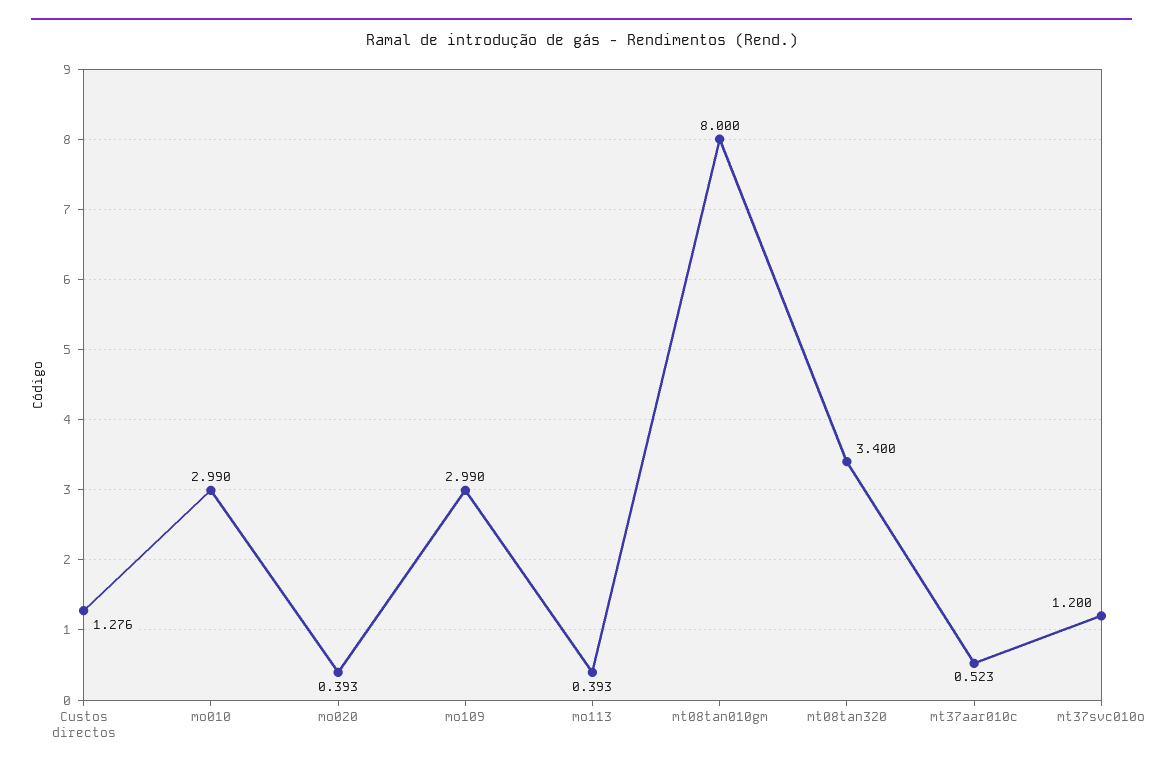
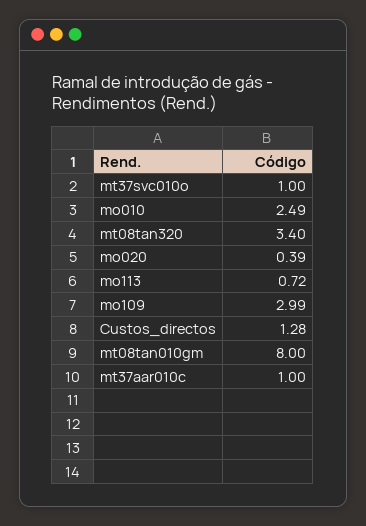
mo010: 2.99 -> 2.49
mo113: 0.393 -> 0.72
mt37aar010c: 0.523 -> 1
mt37svc010o: 1.2 -> 1

